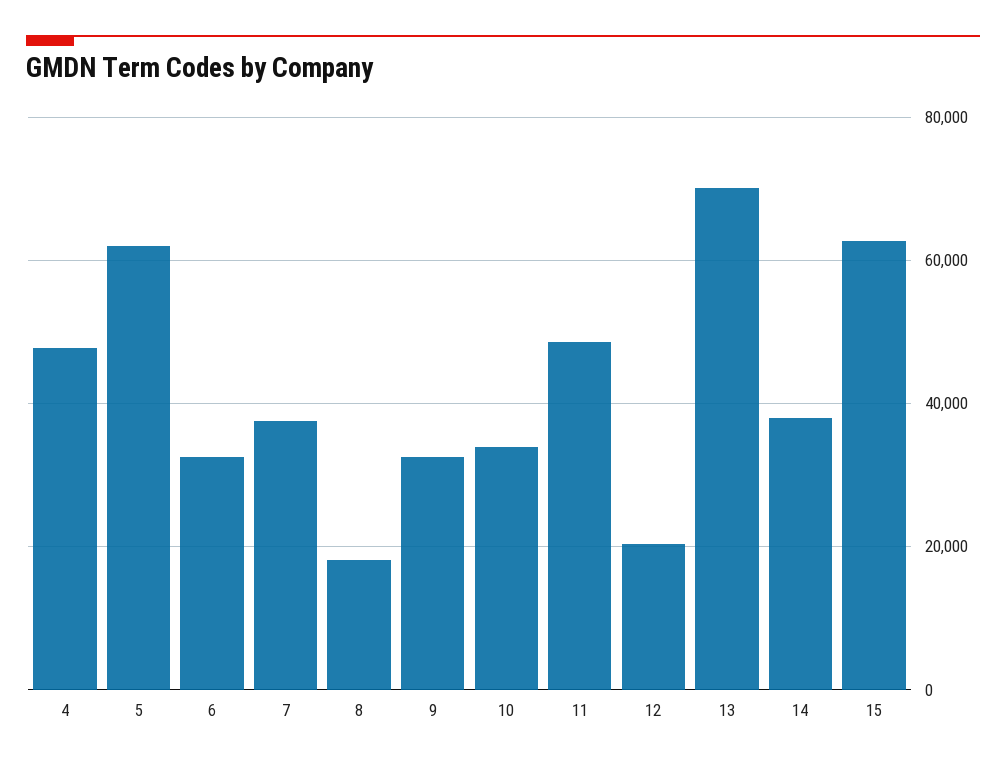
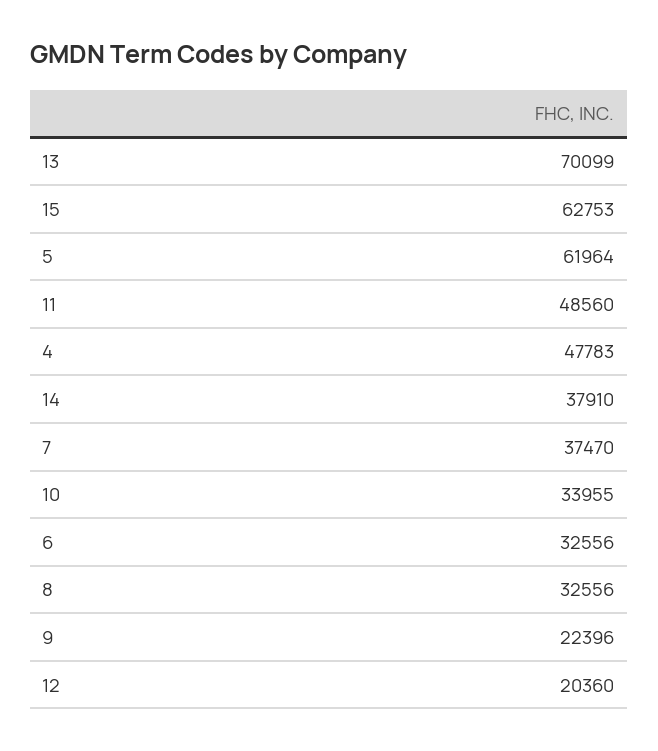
8: 18000 -> 32556
9: 32000 -> 22396

